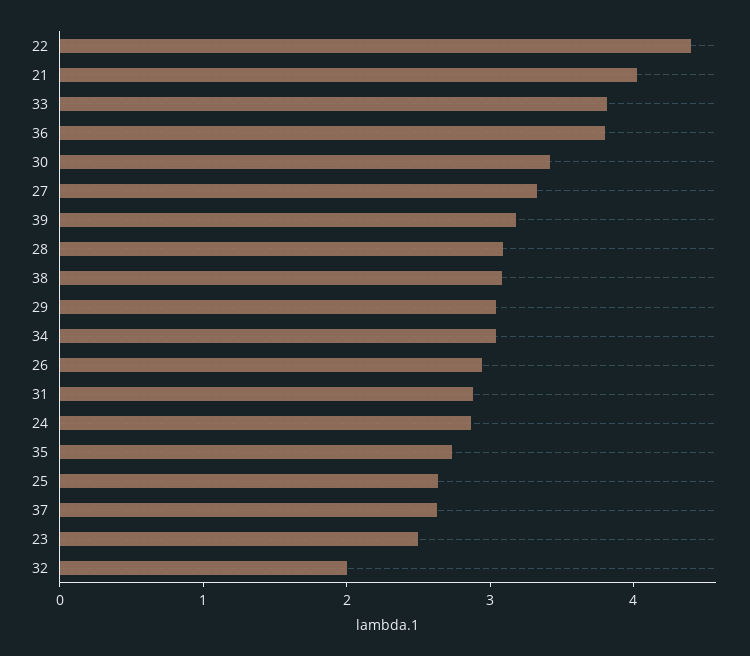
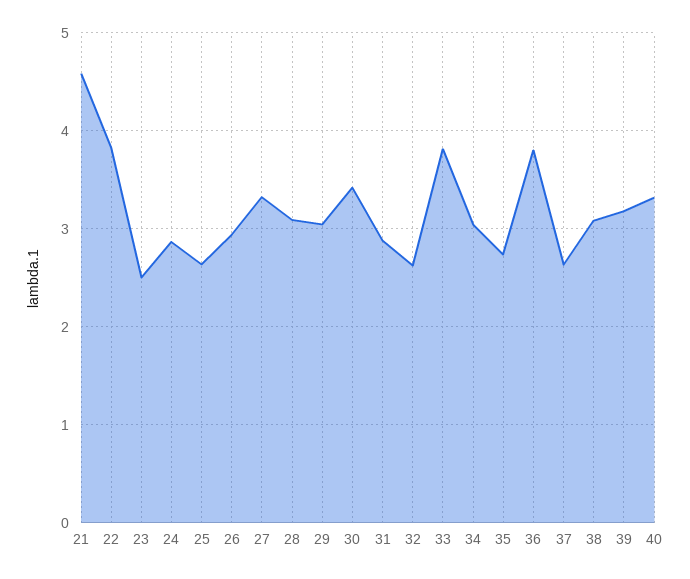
22: 4.4 -> 3.8
21: 4 -> 4.6
32: 2 -> 2.6
40: none -> 3.3

